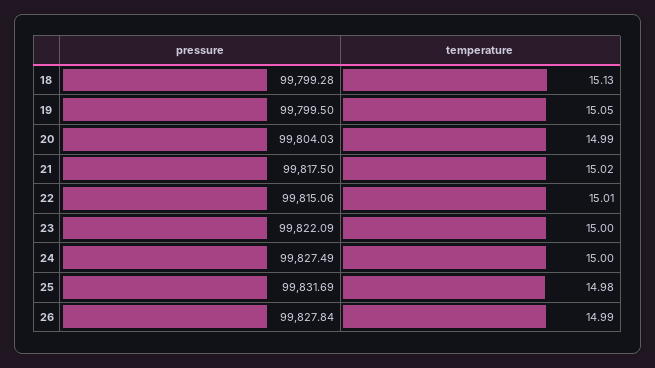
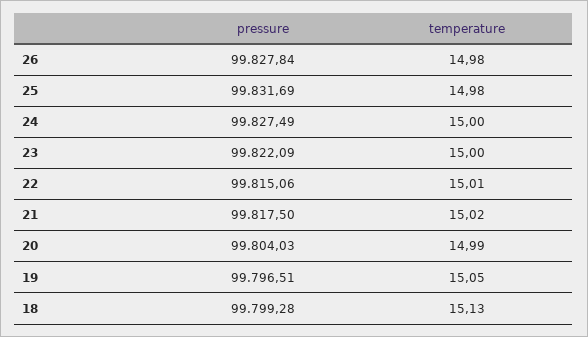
pressure, 19: 99799.5 -> 99796.51
temperature, 26: 14.99 -> 14.98

